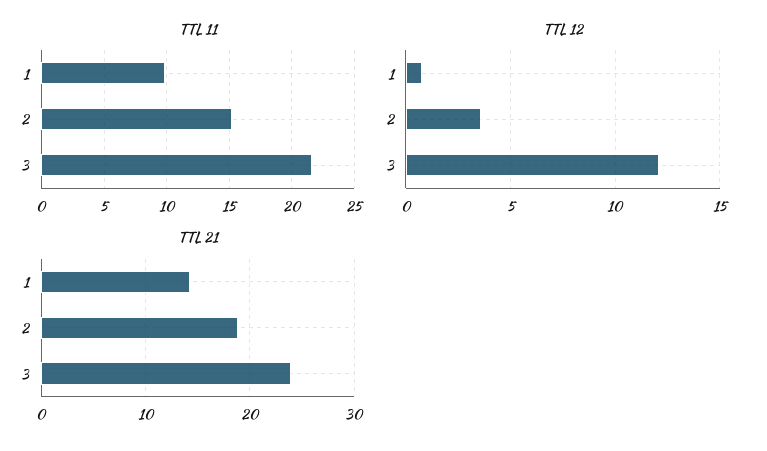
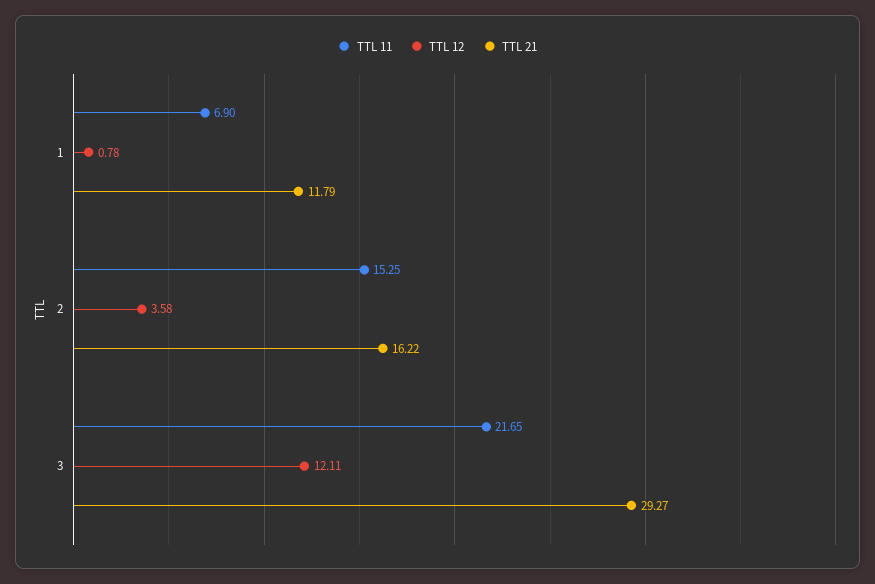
TTL 11, 1: 10 -> 6.9
TTL 21, 1: 14 -> 11.79
TTL 21, 2: 19 -> 16.22
TTL 21, 3: 24 -> 29.27

